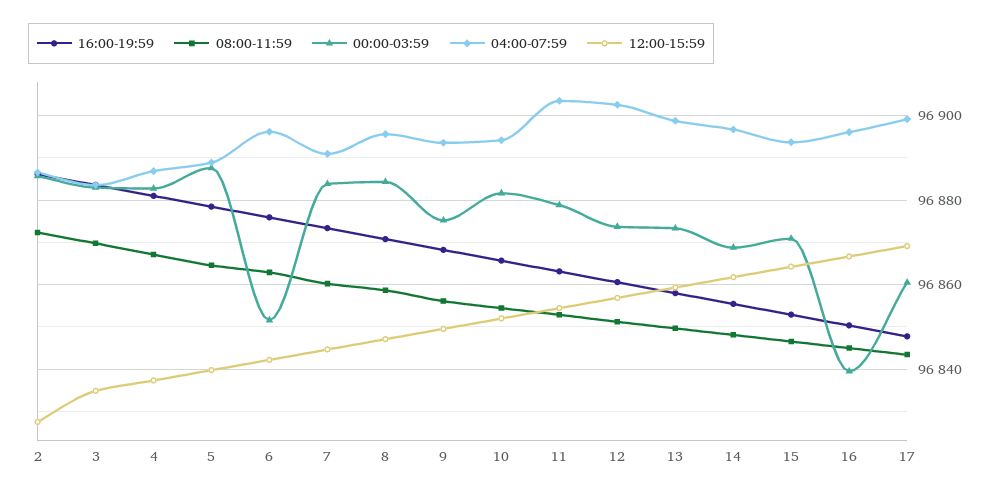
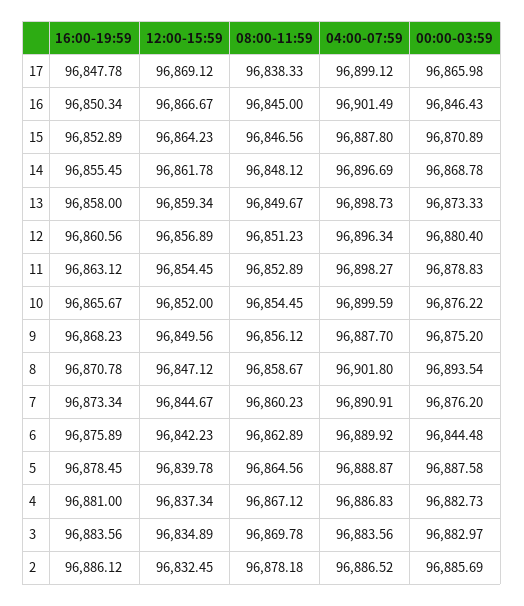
08:00-11:59, 2: 96872 -> 96878.18
12:00-15:59, 2: 96828 -> 96832.45
00:00-03:59, 6: 96852 -> 96844.48
04:00-07:59, 6: 96896 -> 96889.92
00:00-03:59, 7: 96884 -> 96876.2
00:00-03:59, 8: 96884 -> 96893.54
04:00-07:59, 8: 96896 -> 96901.8
04:00-07:59, 9: 96894 -> 96887.7
00:00-03:59, 10: 96882 -> 96876.22
04:00-07:59, 10: 96894 -> 96899.59
04:00-07:59, 11: 96904 -> 96898.27
00:00-03:59, 12: 96874 -> 96880.4
04:00-07:59, 12: 96902 -> 96896.34
04:00-07:59, 15: 96894 -> 96887.8
00:00-03:59, 16: 96840 -> 96846.43
04:00-07:59, 16: 96896 -> 96901.49
08:00-11:59, 17: 96844 -> 96838.33
00:00-03:59, 17: 96860 -> 96865.98

